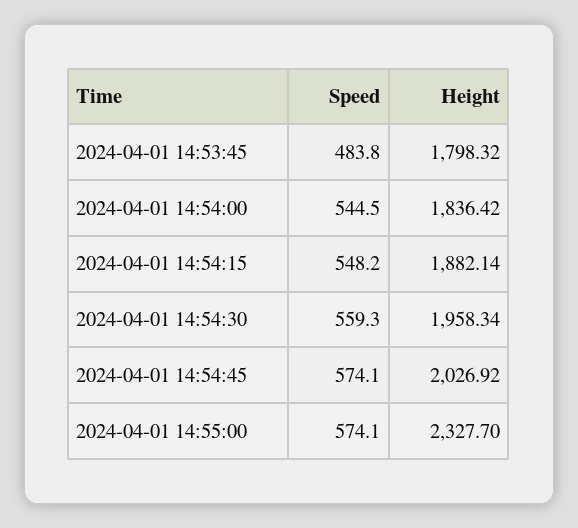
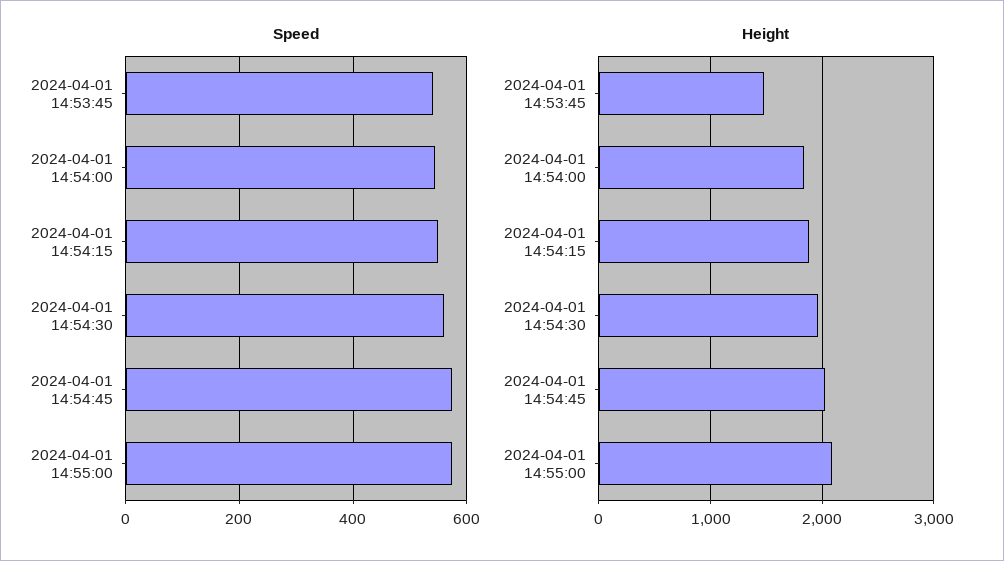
Speed, 2024-04-01 14:53:45: 483.8 -> 540
Height, 2024-04-01 14:53:45: 1798.32 -> 1500
Height, 2024-04-01 14:55:00: 2327.7 -> 2100

